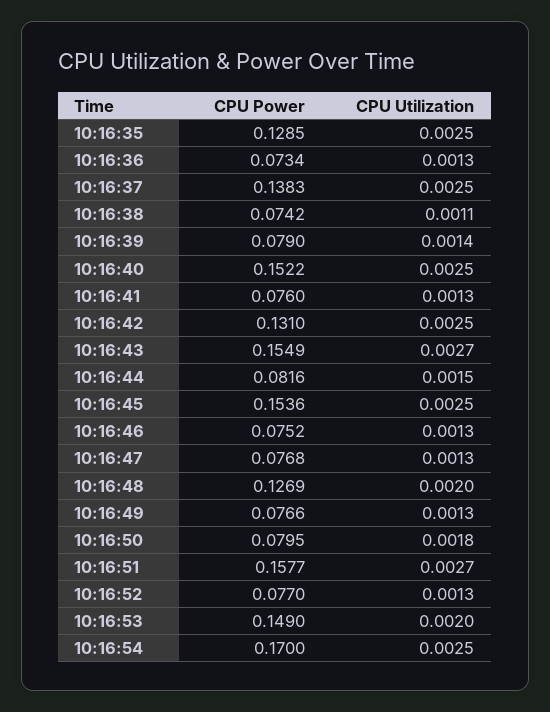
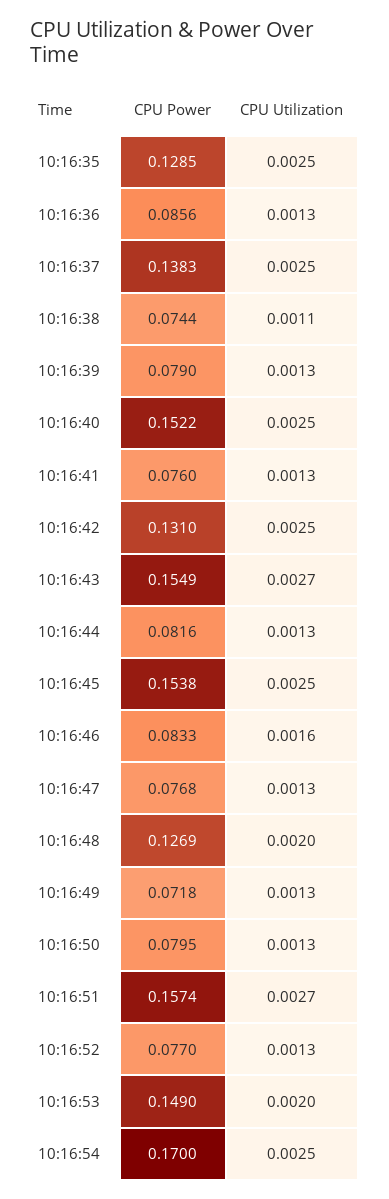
CPU Power, 10:16:36: 0.0734 -> 0.0856
CPU Power, 10:16:38: 0.0742 -> 0.0744
CPU Utilization, 10:16:39: 0.0014 -> 0.0013
CPU Utilization, 10:16:44: 0.0015 -> 0.0013
CPU Power, 10:16:45: 0.1536 -> 0.1538
CPU Power, 10:16:46: 0.0752 -> 0.0833
CPU Utilization, 10:16:46: 0.0013 -> 0.0016
CPU Power, 10:16:49: 0.0766 -> 0.0718
CPU Utilization, 10:16:50: 0.0018 -> 0.0013
CPU Power, 10:16:51: 0.1577 -> 0.1574

